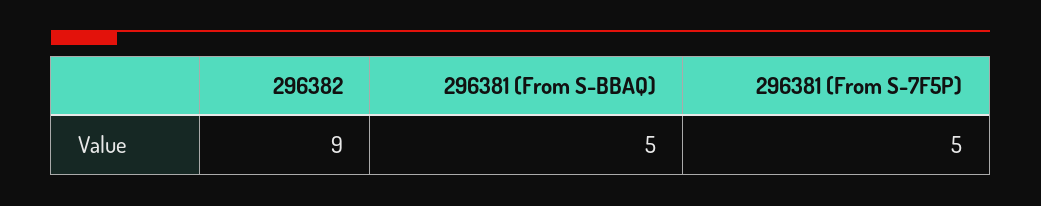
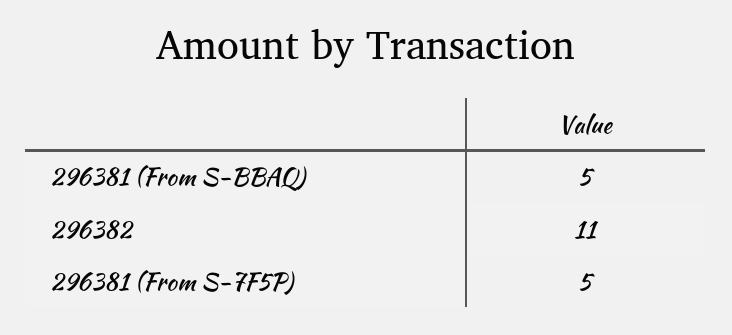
296382: 9 -> 11

